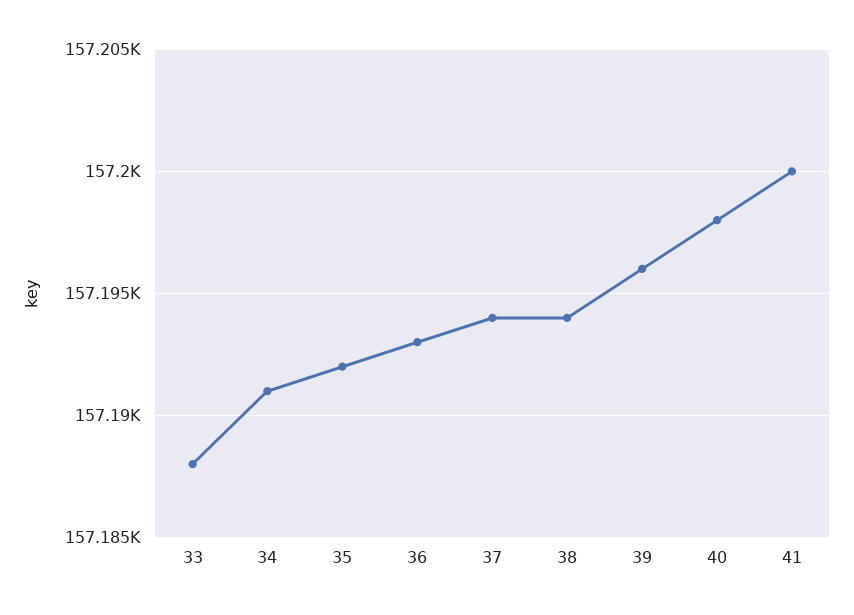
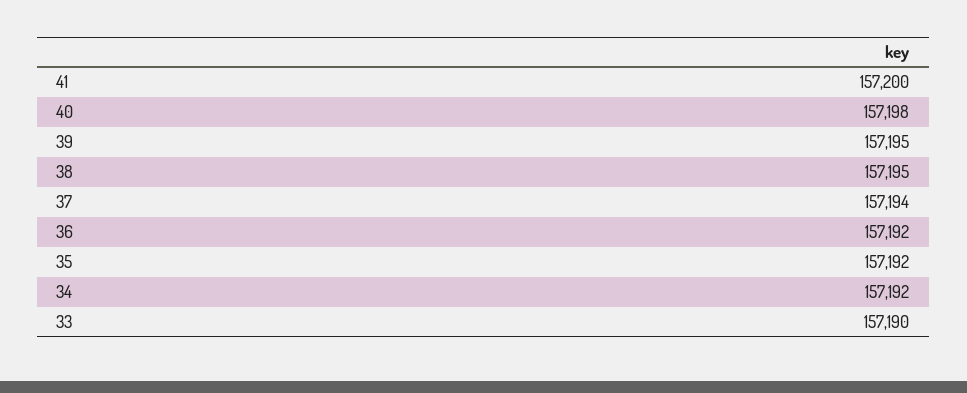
33: 157188 -> 157190
34: 157191 -> 157192
36: 157193 -> 157192
38: 157194 -> 157195
39: 157196 -> 157195

